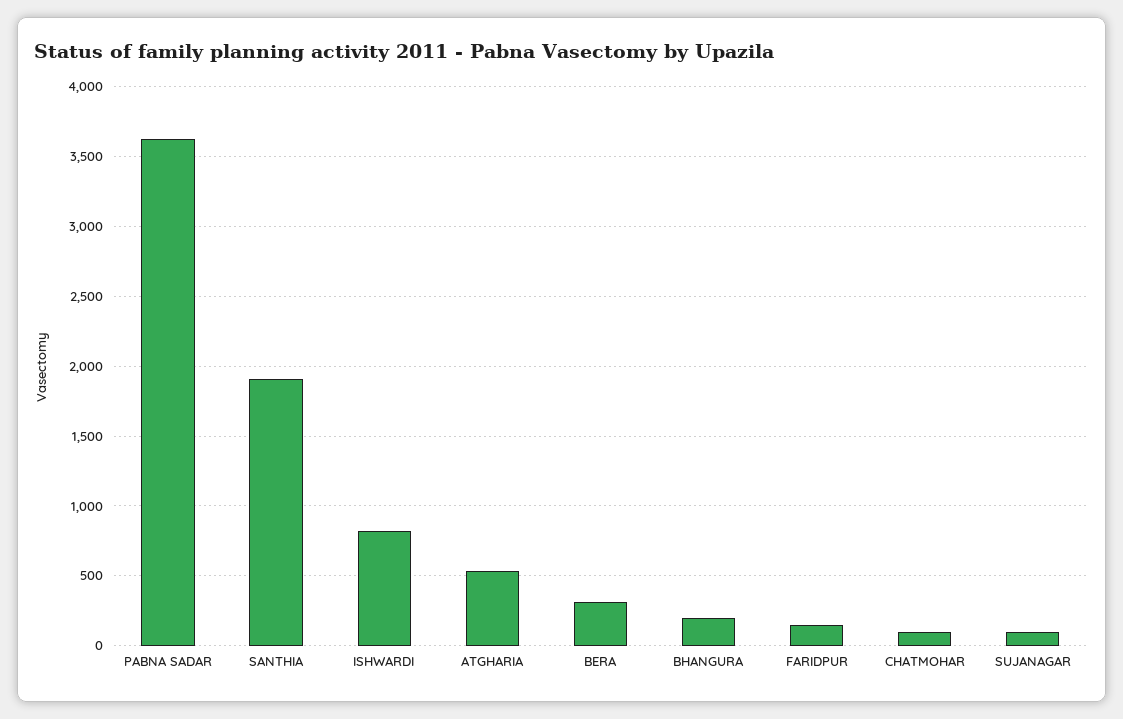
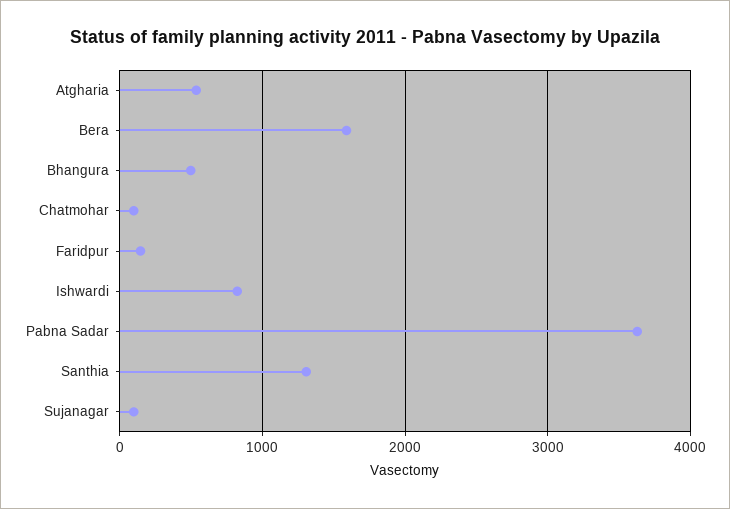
SANTHIA: 1900 -> 1300
BERA: 300 -> 1600
BHANGURA: 200 -> 500

